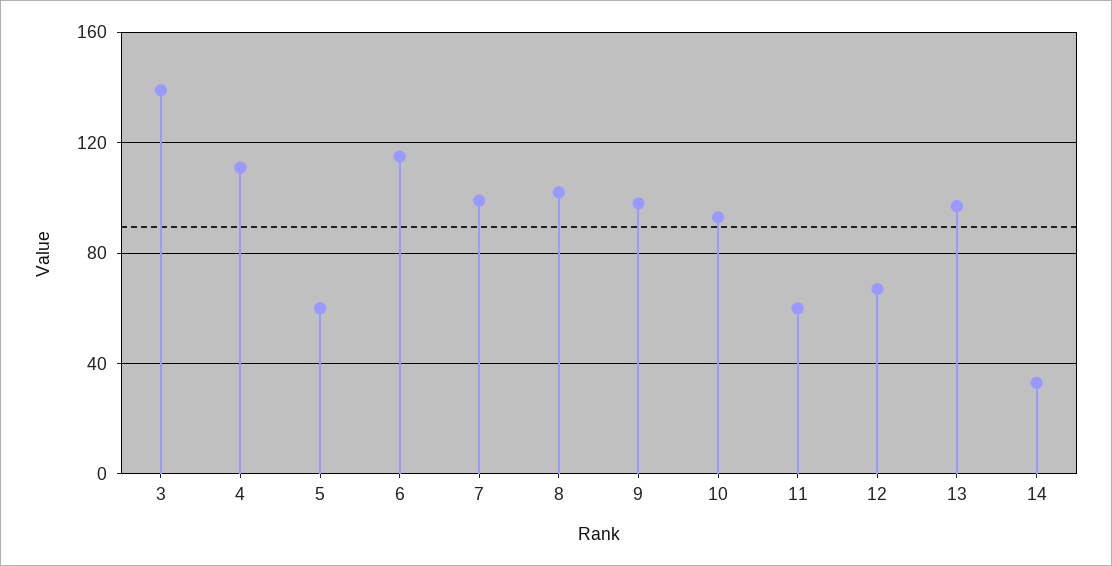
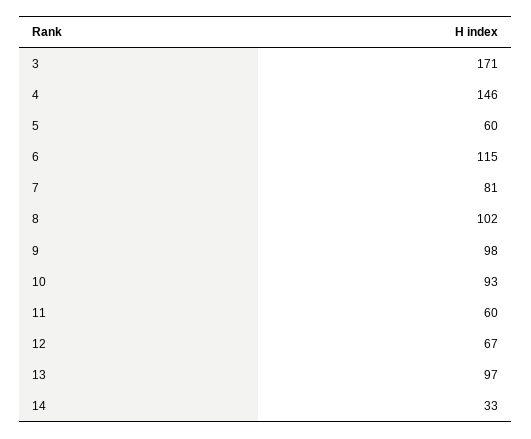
3: 140 -> 171
4: 110 -> 146
7: 100 -> 81

